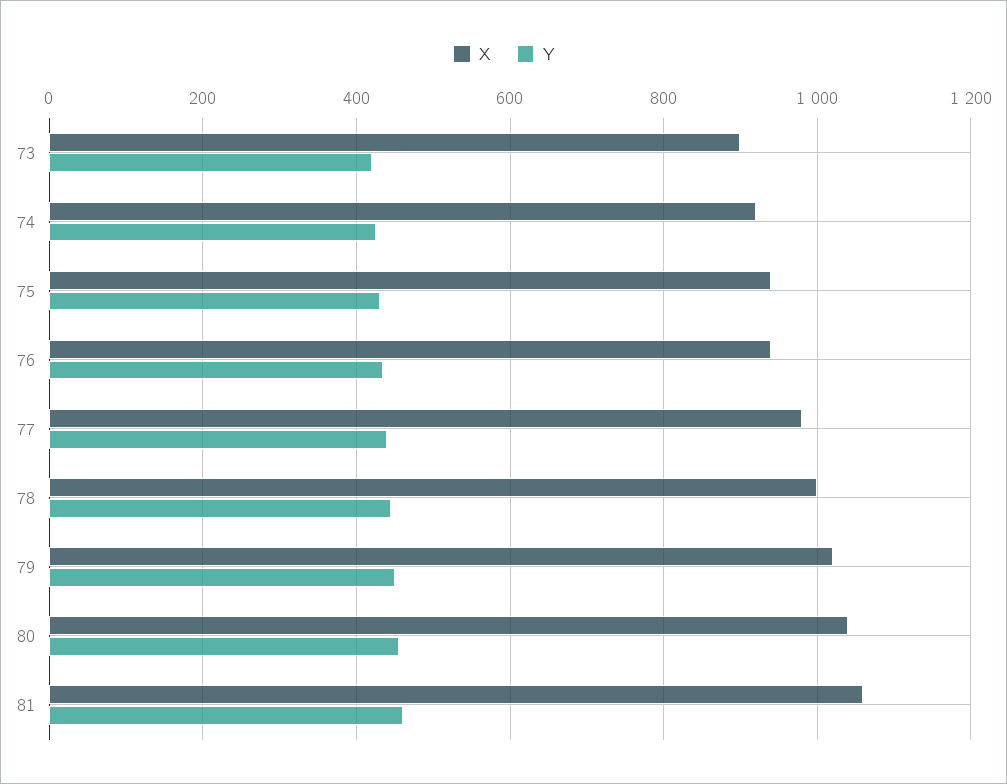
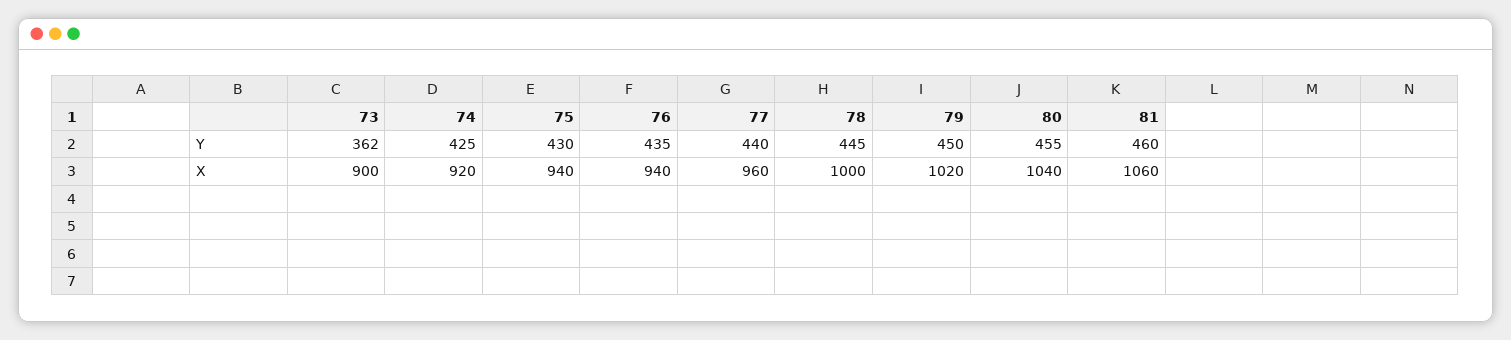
Y, 73: 420 -> 362
X, 77: 980 -> 960

